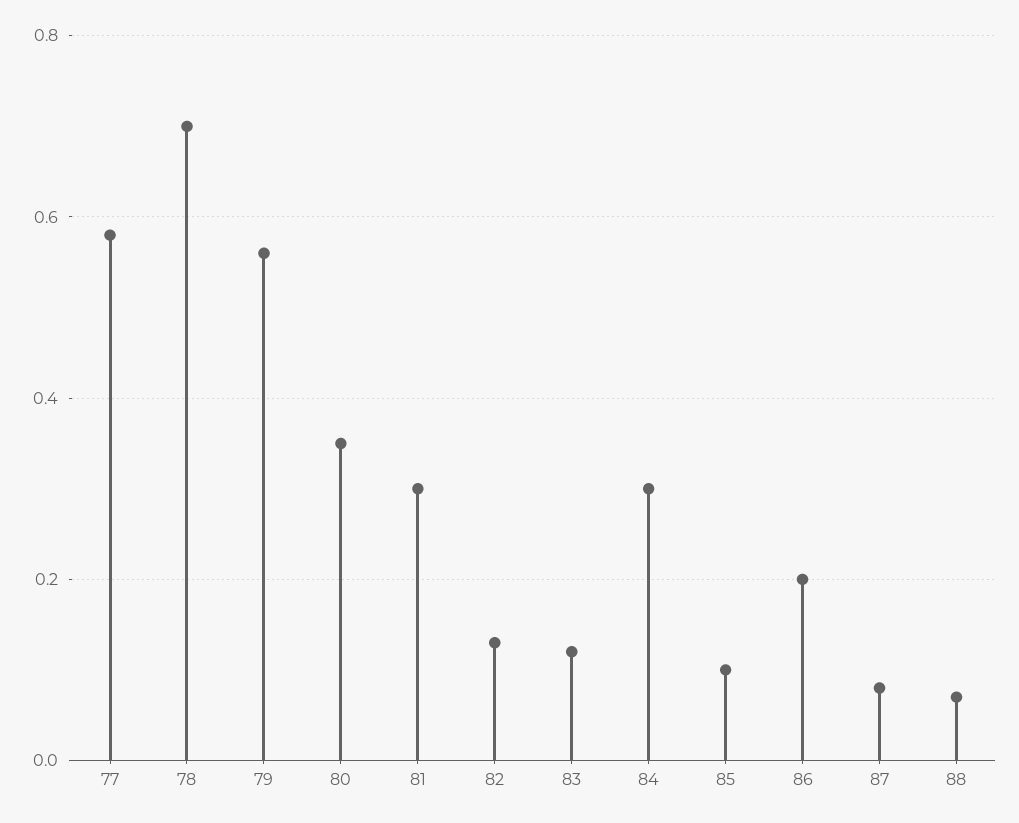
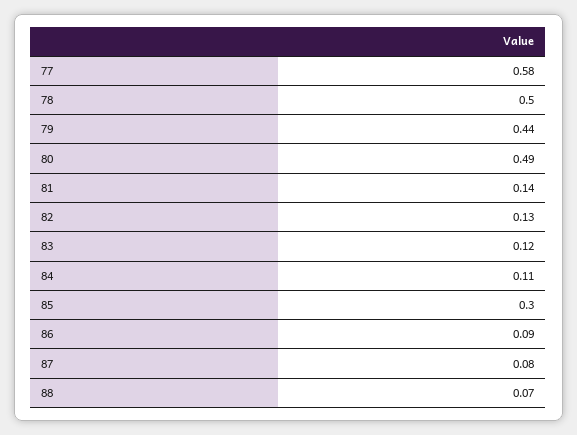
78: 0.7 -> 0.5
79: 0.55 -> 0.44
80: 0.35 -> 0.49
81: 0.3 -> 0.14
84: 0.3 -> 0.11
85: 0.1 -> 0.3
86: 0.2 -> 0.09

